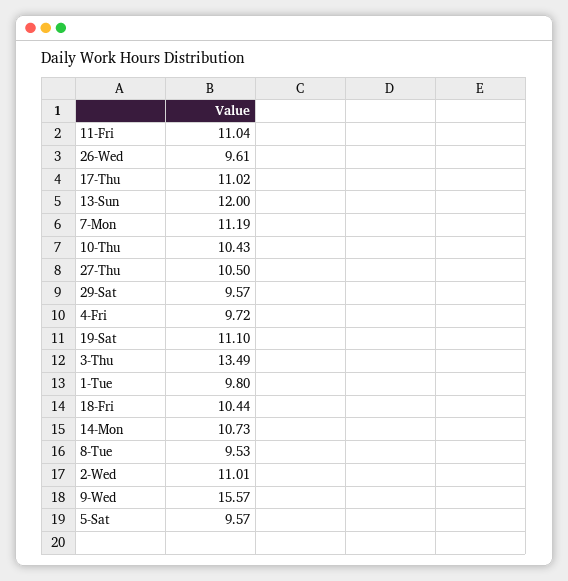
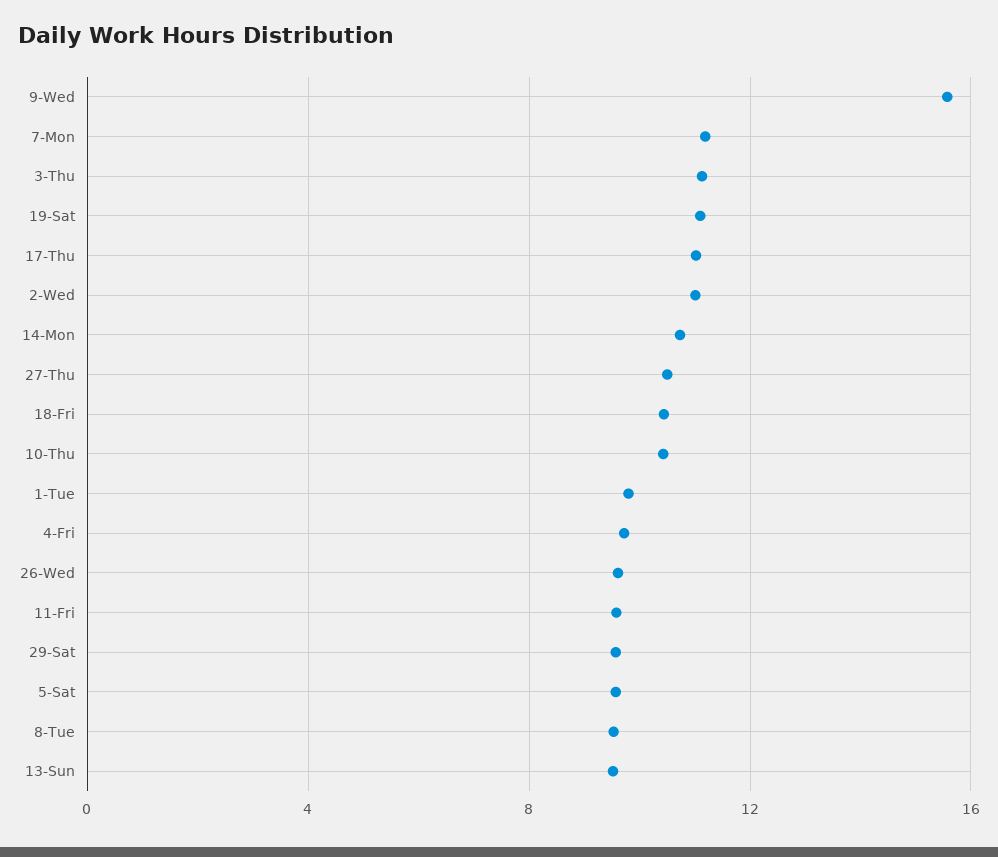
11-Fri: 11.04 -> 9.5
13-Sun: 12 -> 9.5
3-Thu: 13.49 -> 11

